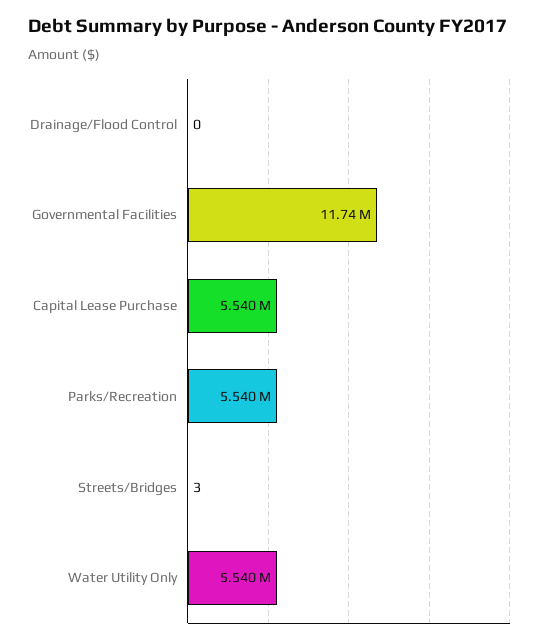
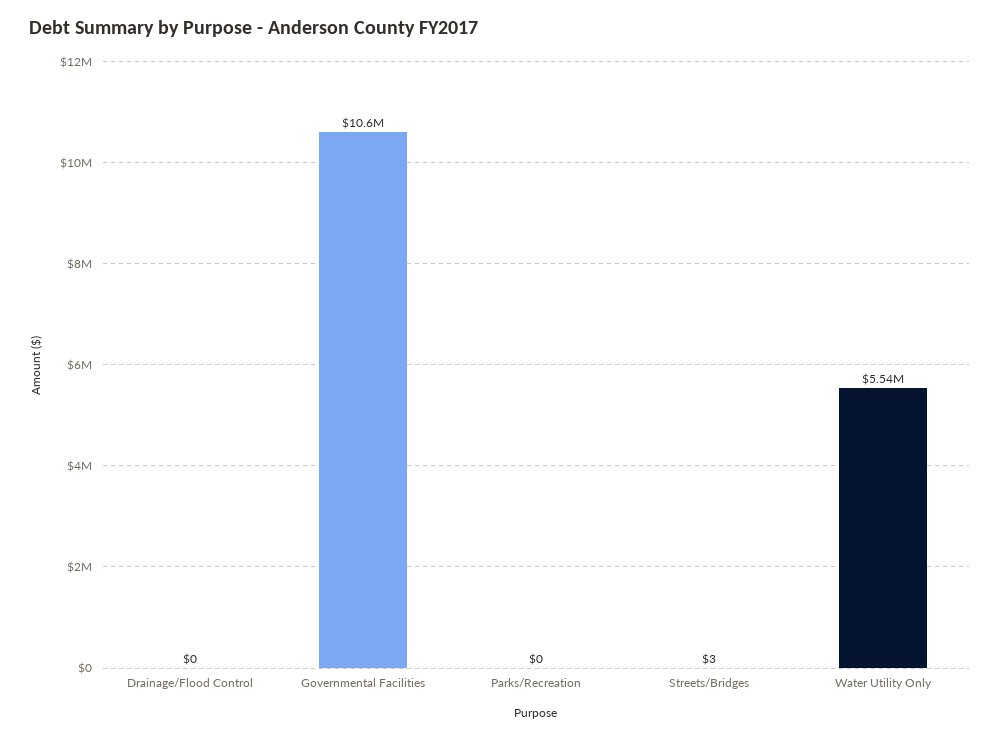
Governmental Facilities: 11740000 -> 10600000
Capital Lease Purchase: 5540000 -> none
Parks/Recreation: 5540000 -> 0

